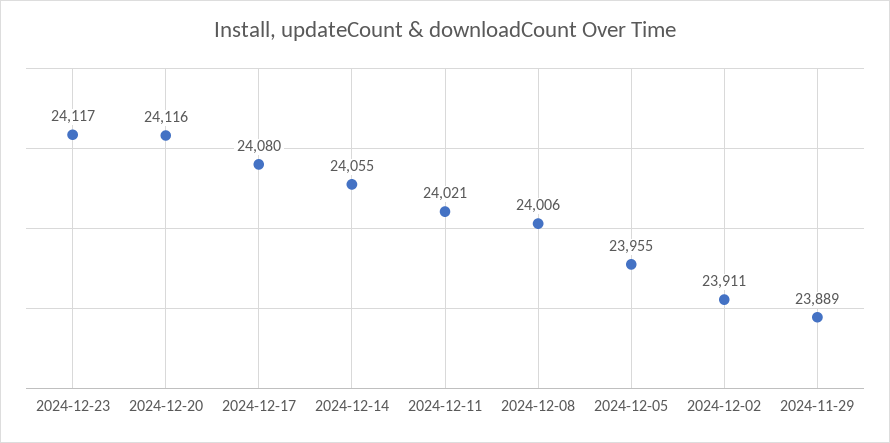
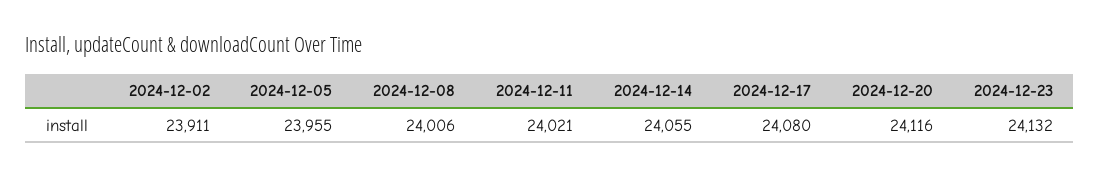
2024-12-23: 24117 -> 24132
2024-11-29: 23889 -> none

